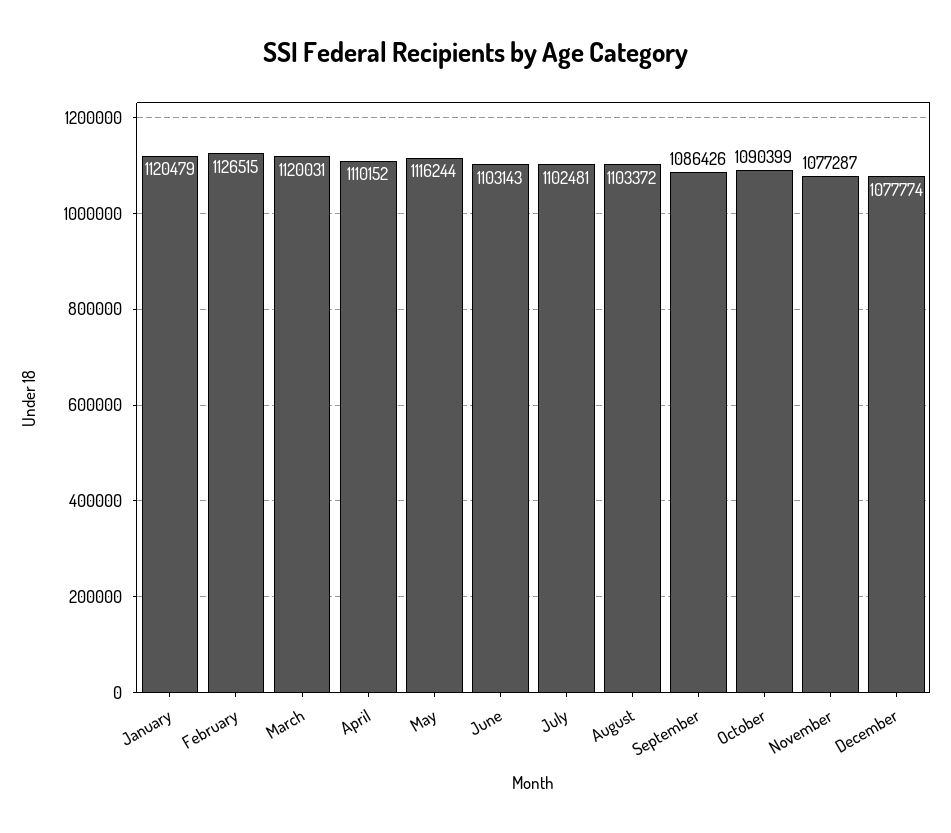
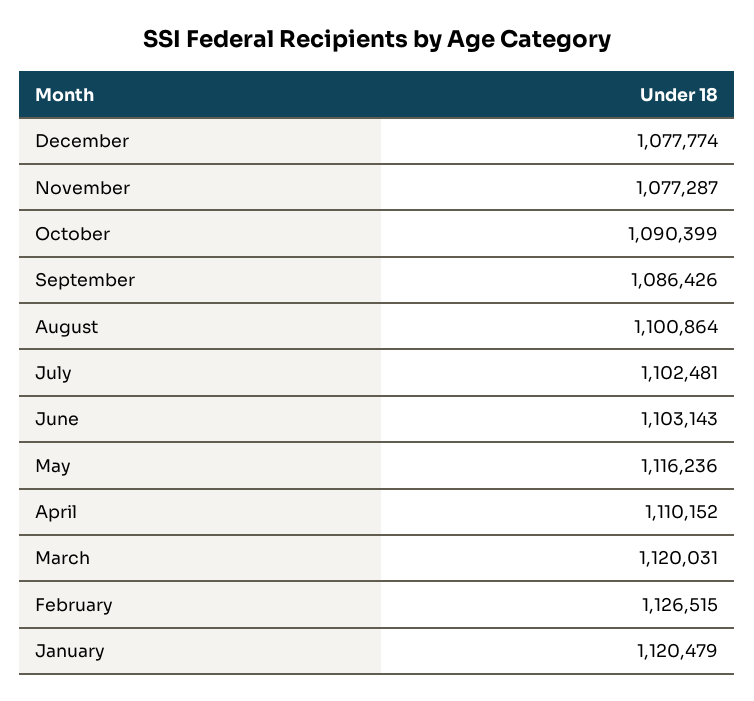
May: 1116244 -> 1116236
August: 1103372 -> 1100864

